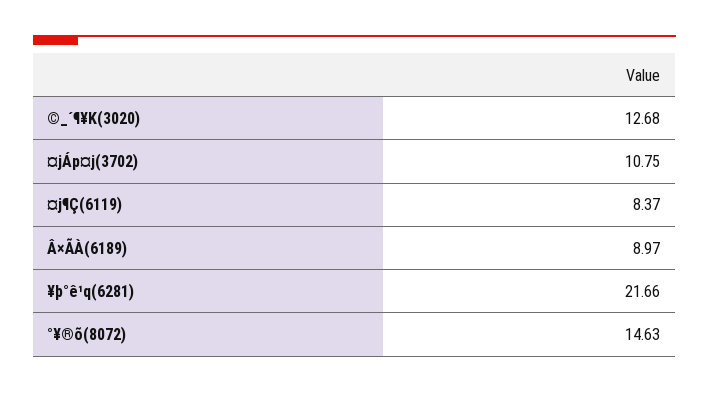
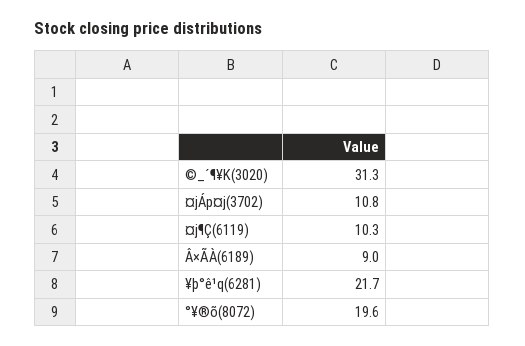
©_´¶¥K(3020): 12.68 -> 31.3
¤j¶Ç(6119): 8.37 -> 10.3
°¥®õ(8072): 14.63 -> 19.6

